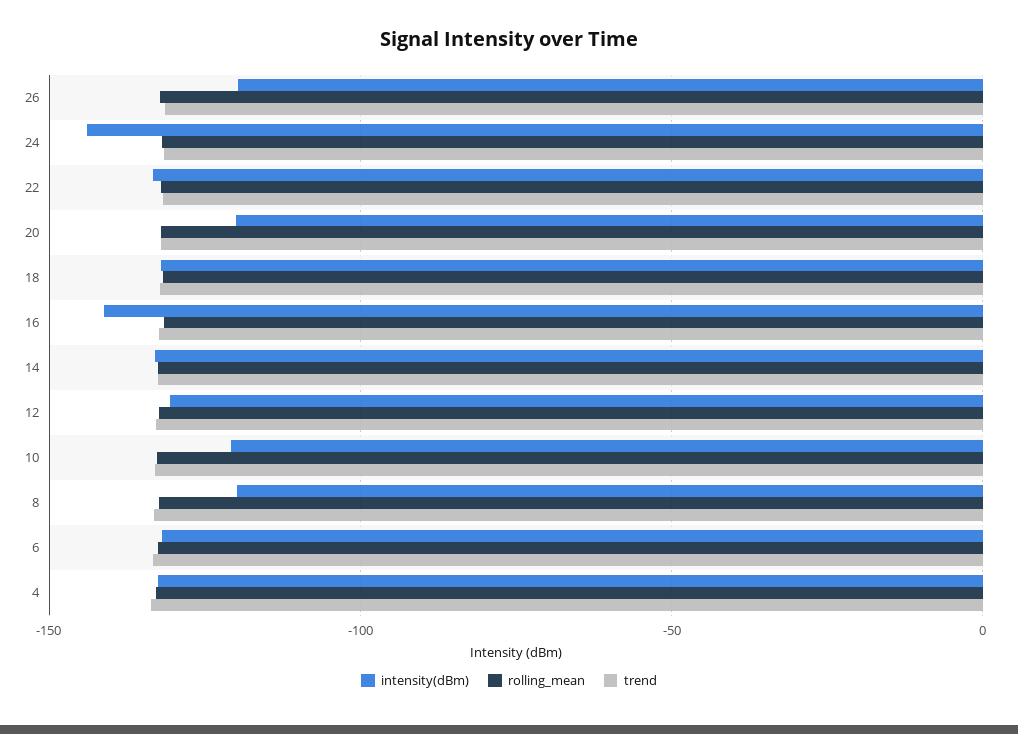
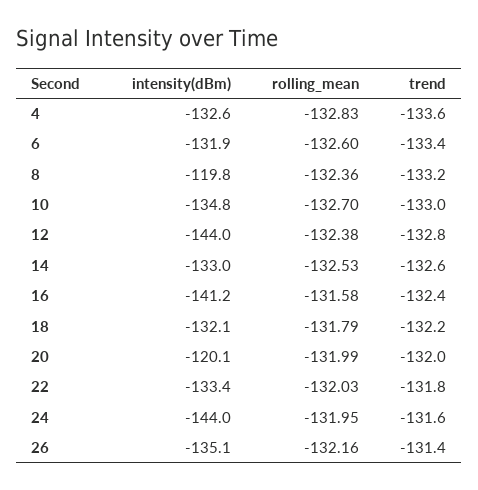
intensity(dBm), 26: -120 -> -135.1
intensity(dBm), 12: -130 -> -144
intensity(dBm), 10: -120 -> -134.8

